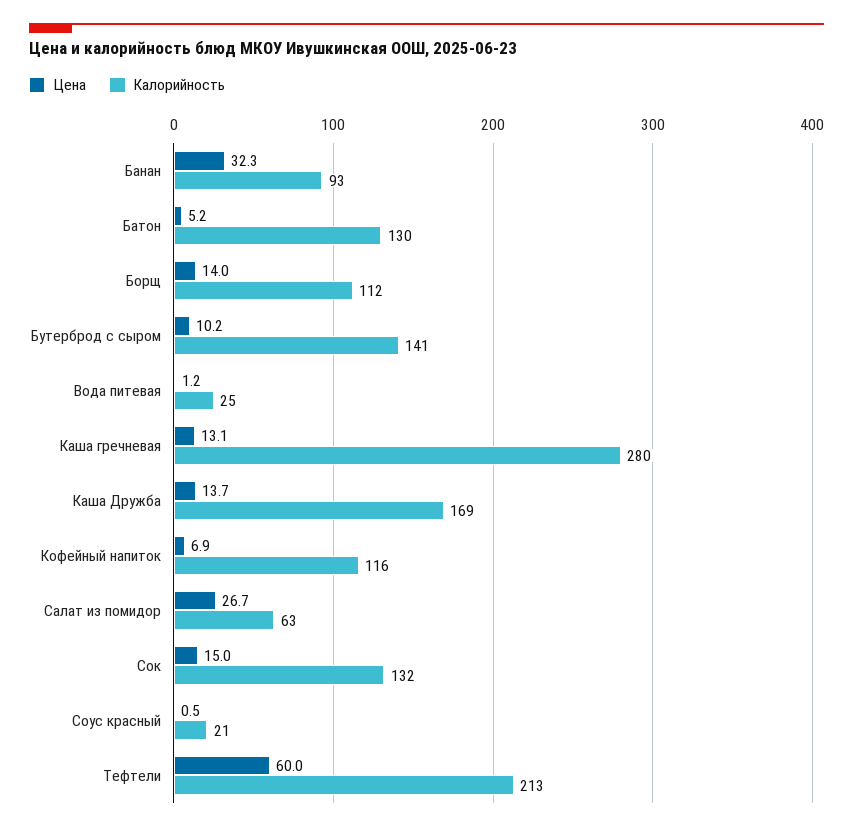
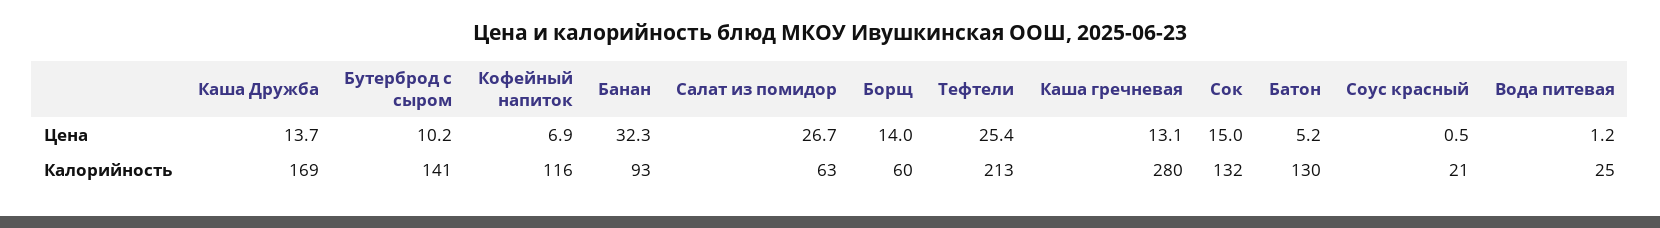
Калорийность, Борщ: 112 -> 60
Цена, Тефтели: 60 -> 25.4

